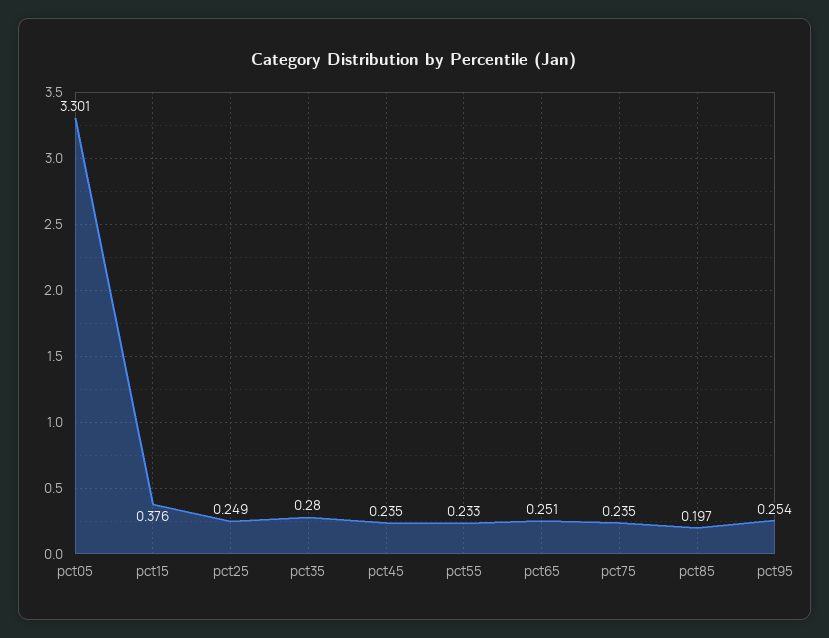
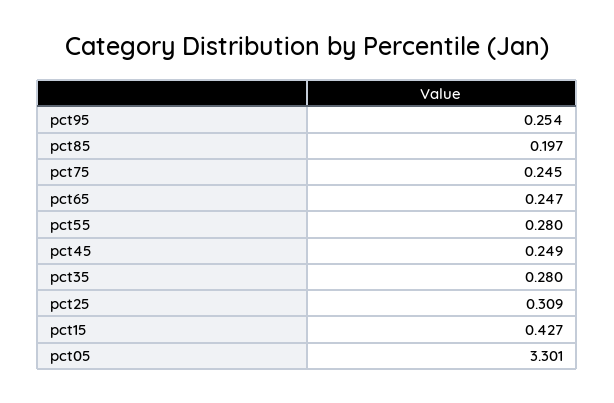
pct15: 0.376 -> 0.427
pct25: 0.249 -> 0.309
pct45: 0.235 -> 0.249
pct55: 0.233 -> 0.28
pct65: 0.251 -> 0.247
pct75: 0.235 -> 0.245

